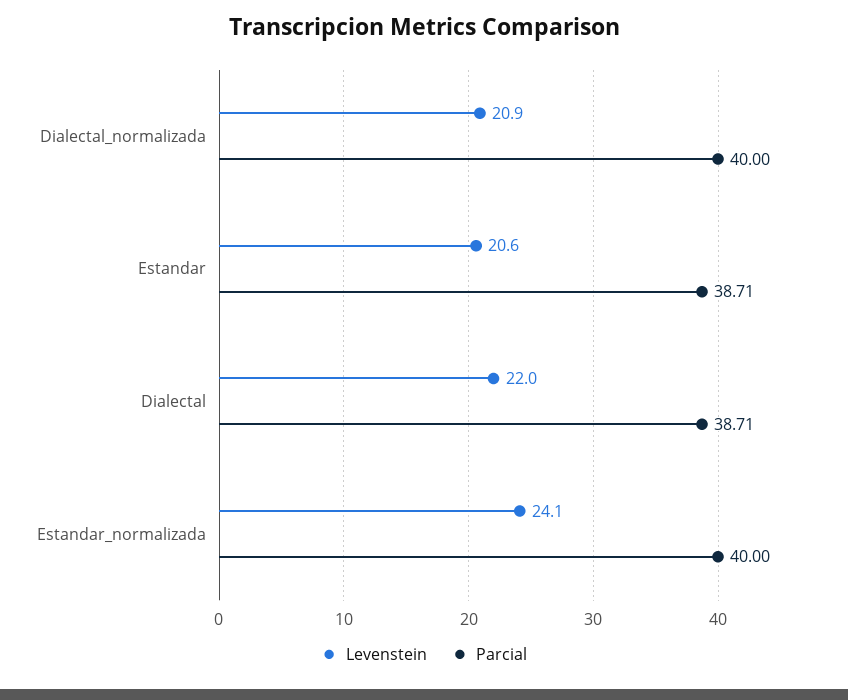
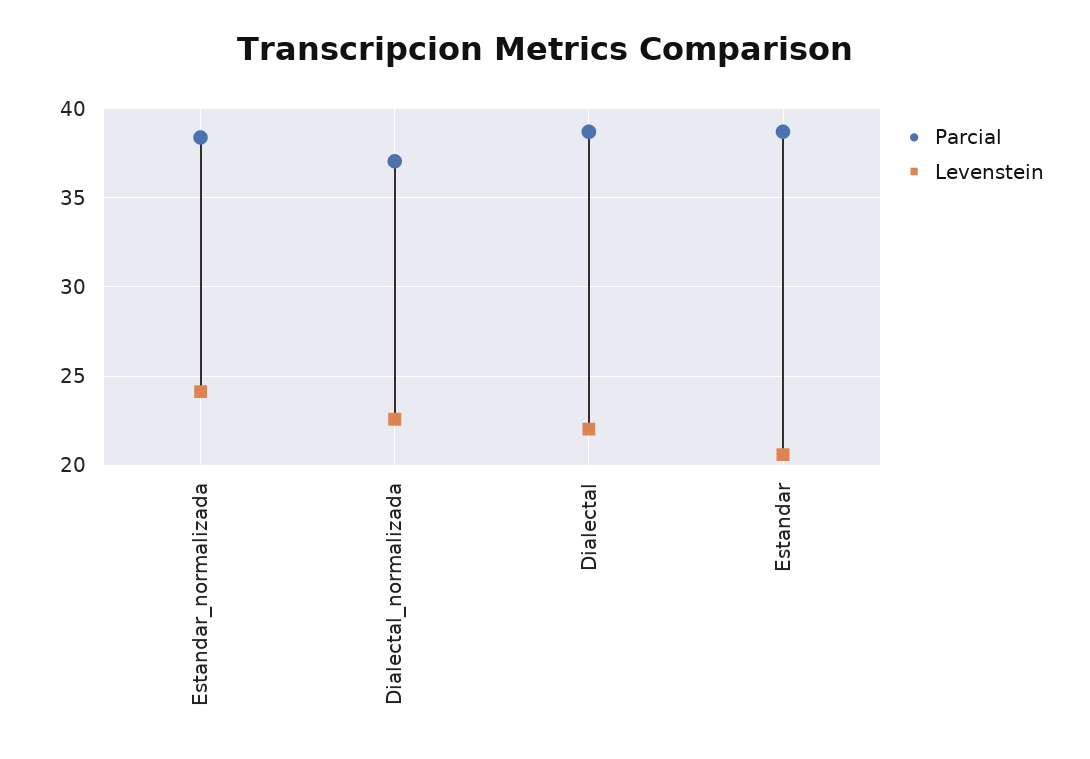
Levenstein, Dialectal_normalizada: 20.9 -> 22.5
Parcial, Dialectal_normalizada: 40 -> 37
Parcial, Estandar_normalizada: 40 -> 38.5

